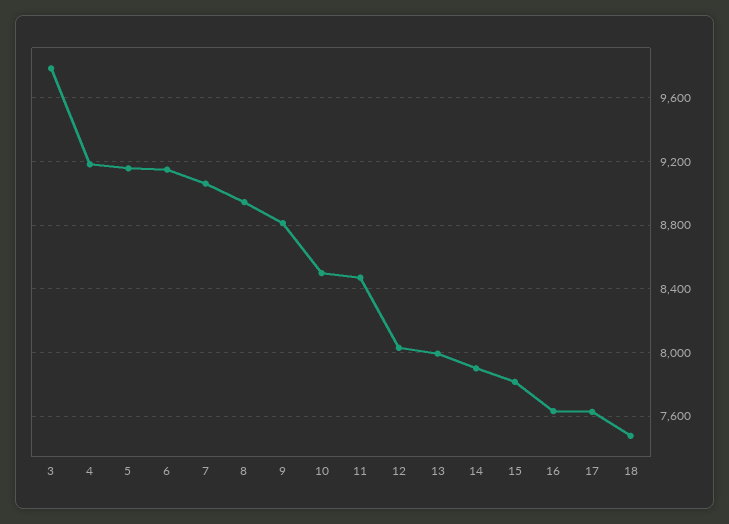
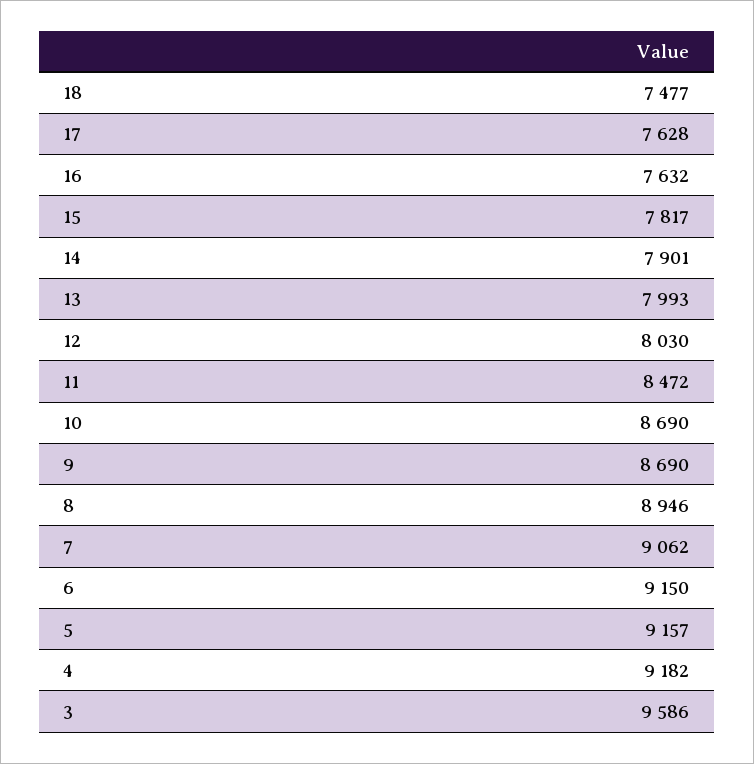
3: 9800 -> 9586
9: 8800 -> 8690
10: 8500 -> 8690

